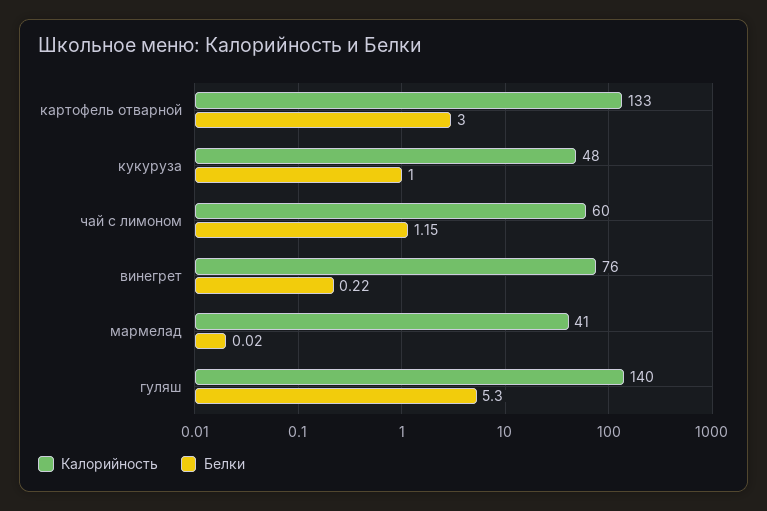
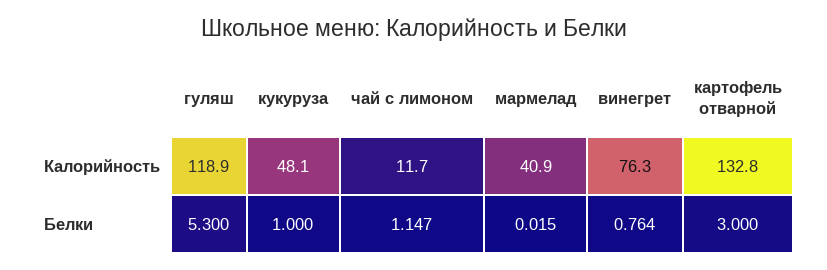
Калорийность, чай с лимоном: 60 -> 11.7
Белки, винегрет: 0.22 -> 0.764
Калорийность, гуляш: 140 -> 118.9

